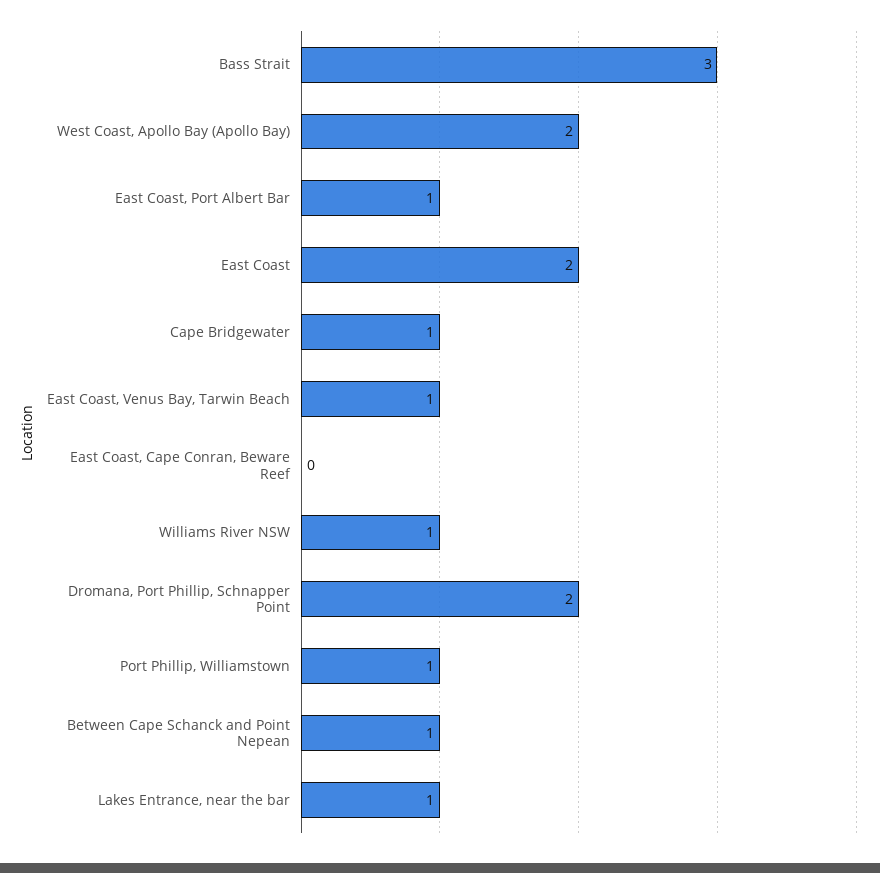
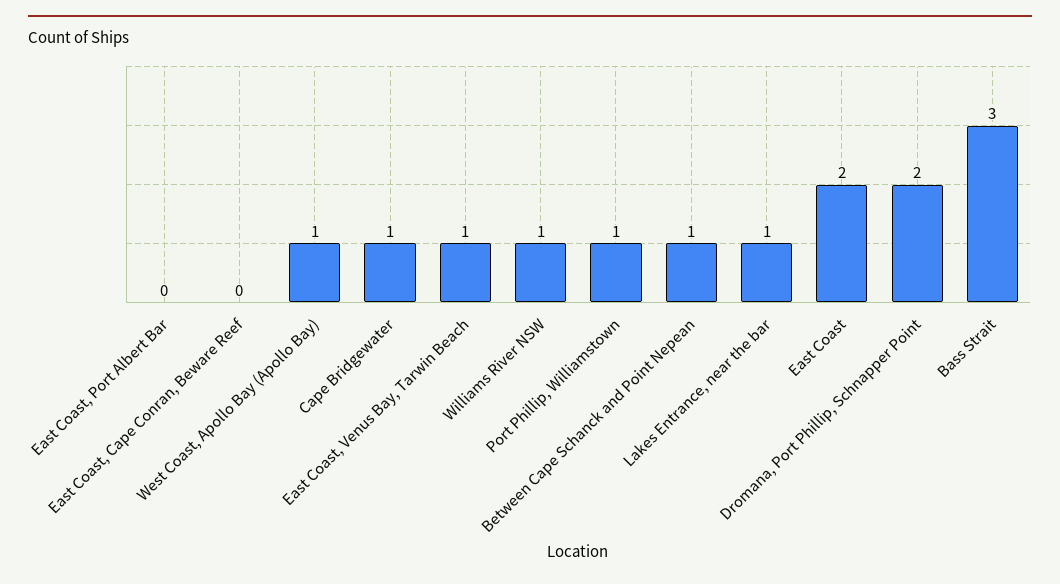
West Coast, Apollo Bay (Apollo Bay): 2 -> 1
East Coast, Port Albert Bar: 1 -> 0

